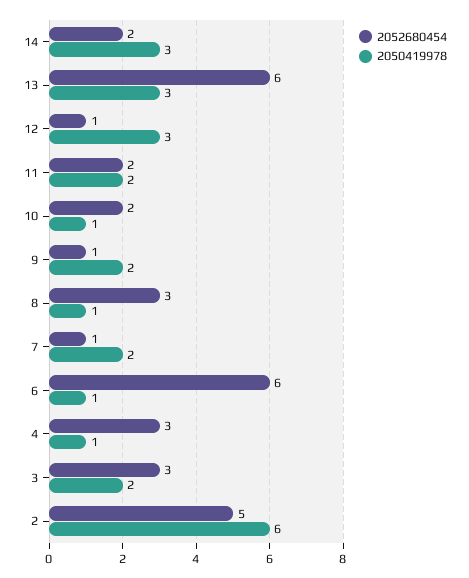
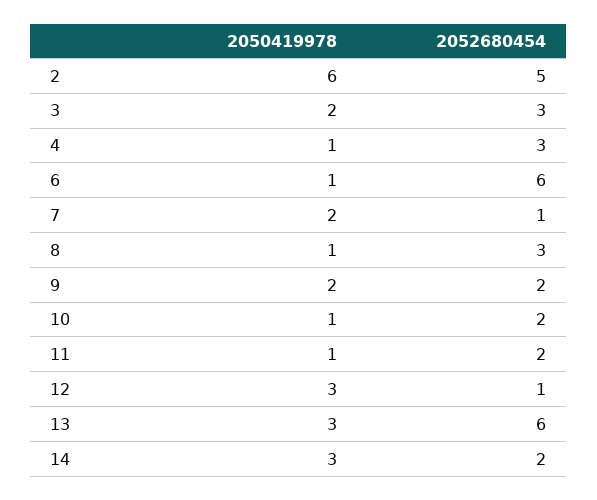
2050419978, 11: 2 -> 1
2052680454, 9: 1 -> 2

